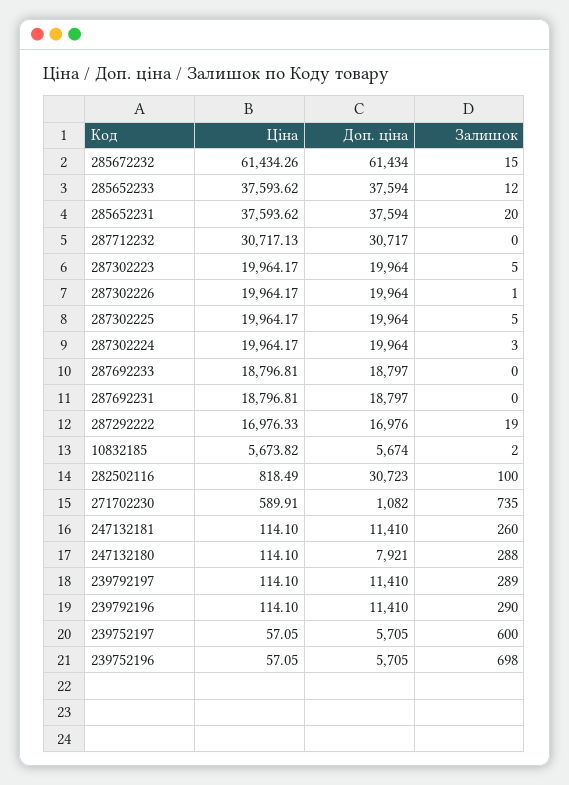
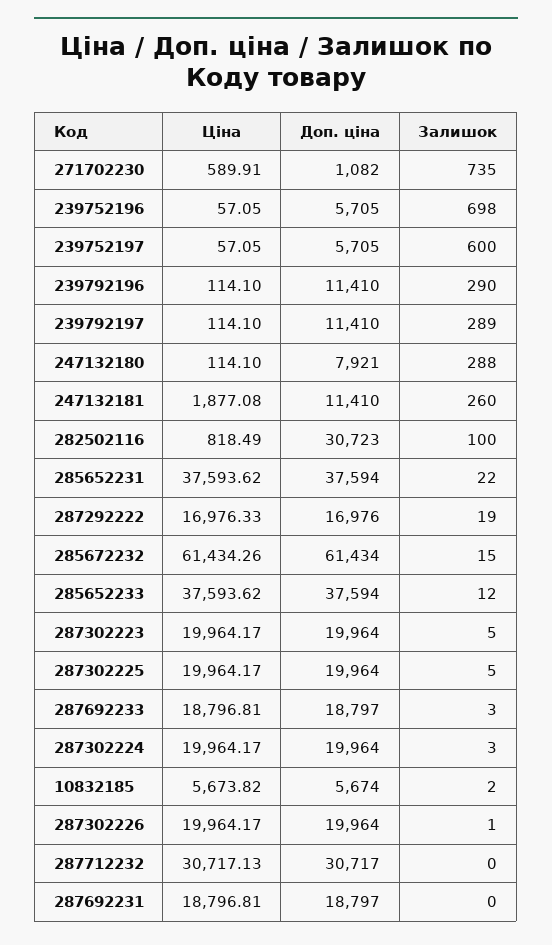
Залишок, 285652231: 20 -> 22
Залишок, 287692233: 0 -> 3
Ціна, 247132181: 114.1 -> 1877.08

